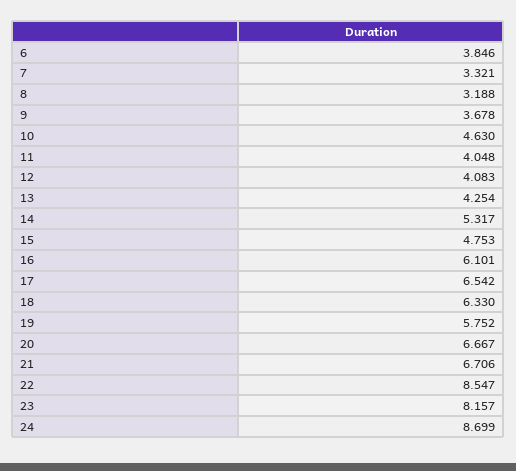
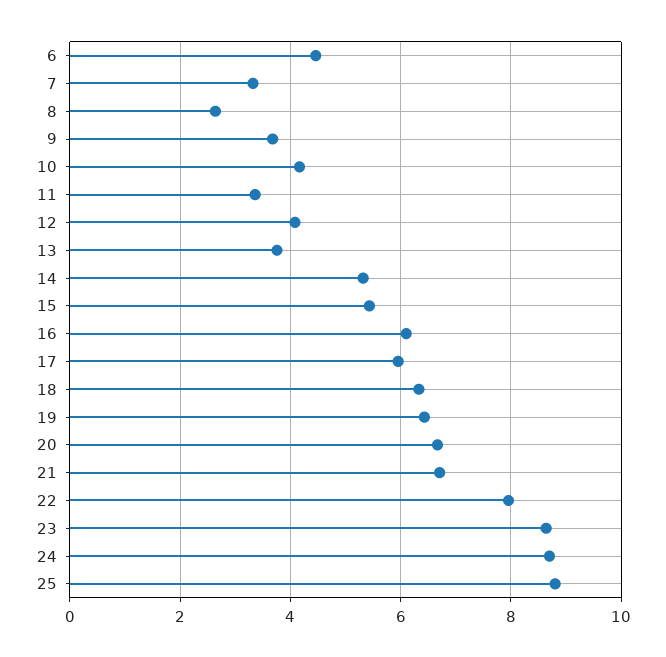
6: 3.846 -> 4.4
8: 3.188 -> 2.6
10: 4.63 -> 4.2
11: 4.048 -> 3.4
13: 4.254 -> 3.8
15: 4.753 -> 5.4
17: 6.542 -> 6
19: 5.752 -> 6.4
22: 8.547 -> 8
23: 8.157 -> 8.6
25: none -> 8.8

